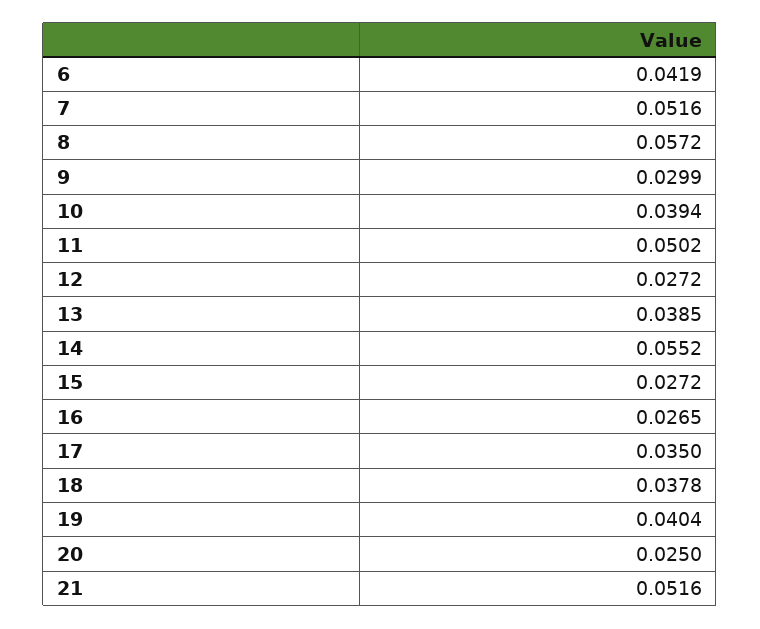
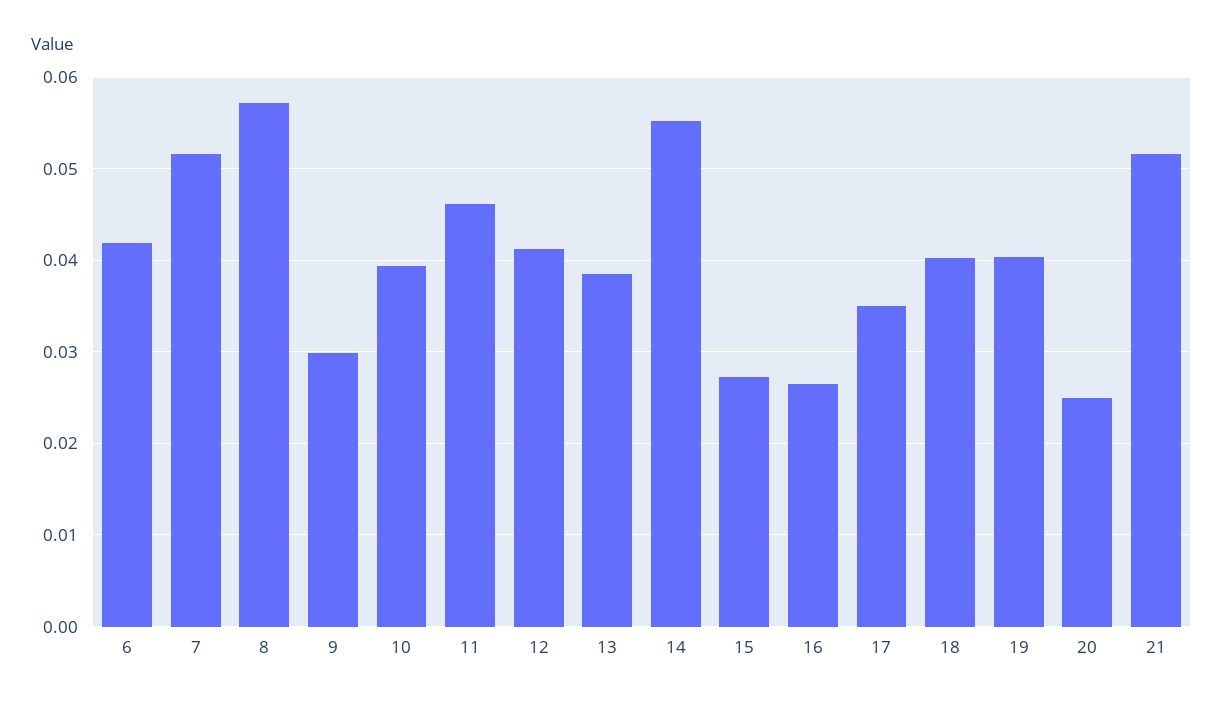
11: 0.0502 -> 0.046
12: 0.0272 -> 0.041
18: 0.0378 -> 0.04

